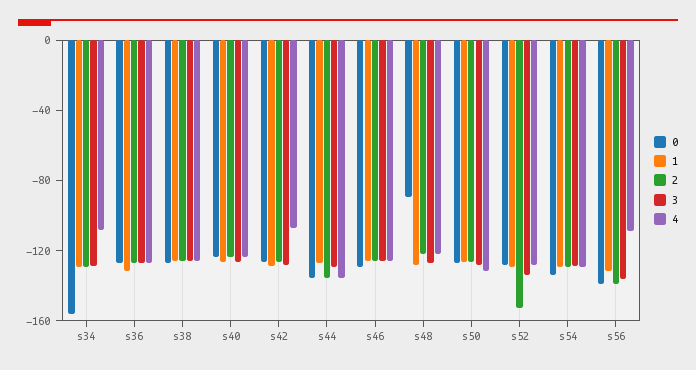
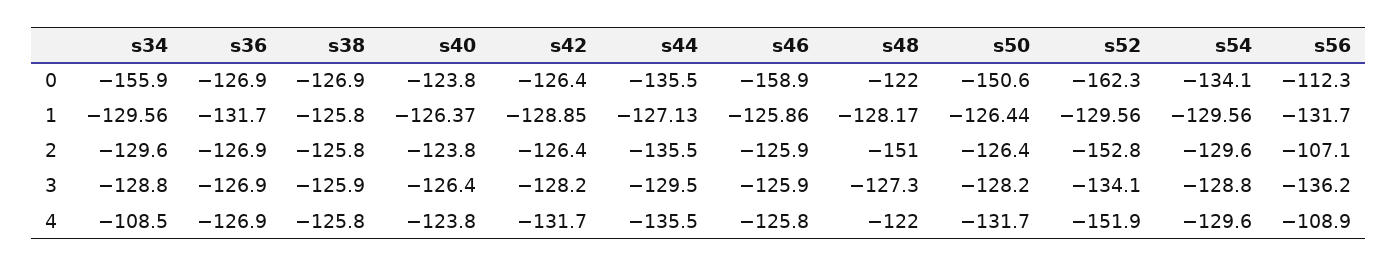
4, s42: -110 -> -131.7
0, s46: -130 -> -158.9
0, s48: -90 -> -122
2, s48: -120 -> -151
0, s50: -130 -> -150.6
0, s52: -130 -> -162.3
4, s52: -130 -> -151.9
0, s56: -140 -> -112.3
2, s56: -140 -> -107.1

